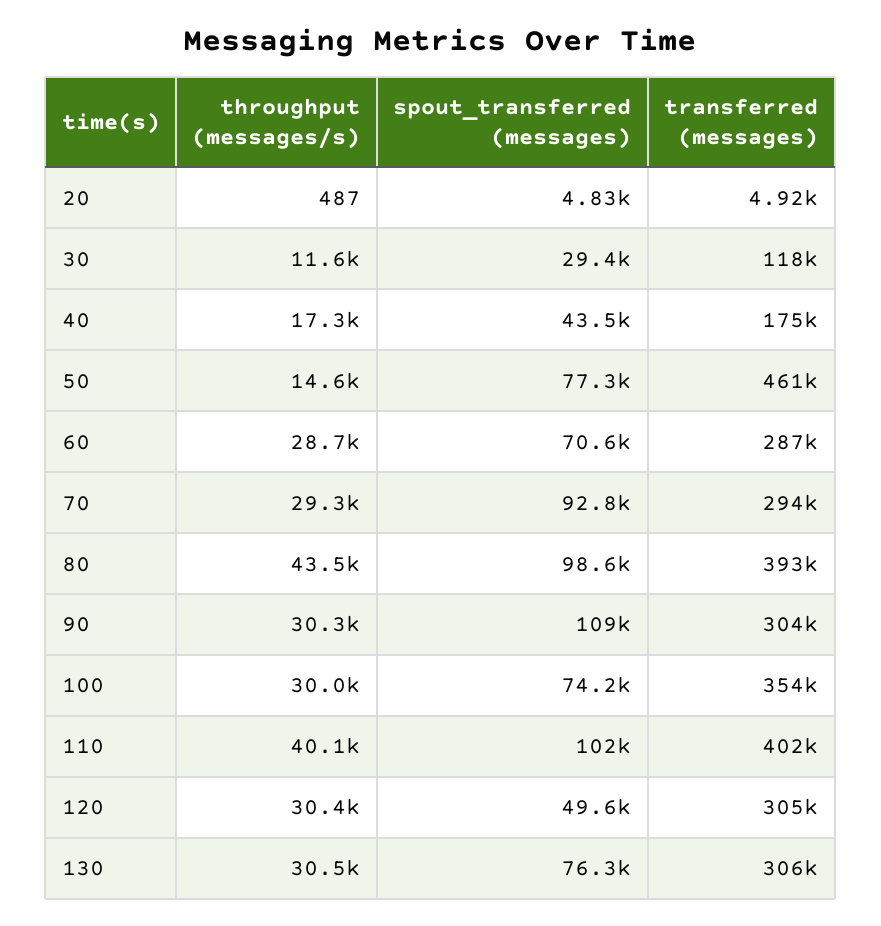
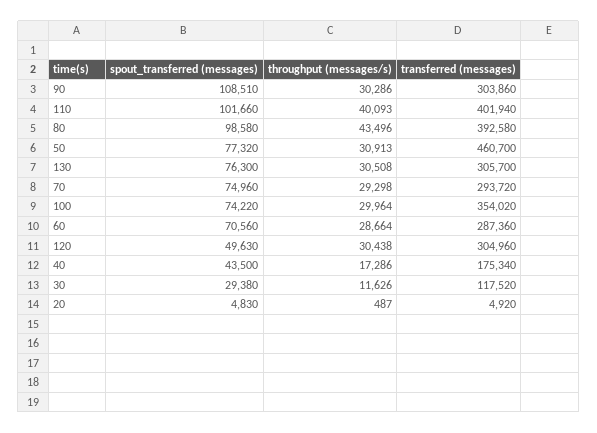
throughput (messages/s), 50: 14600 -> 30913
spout_transferred (messages), 70: 92800 -> 74960

